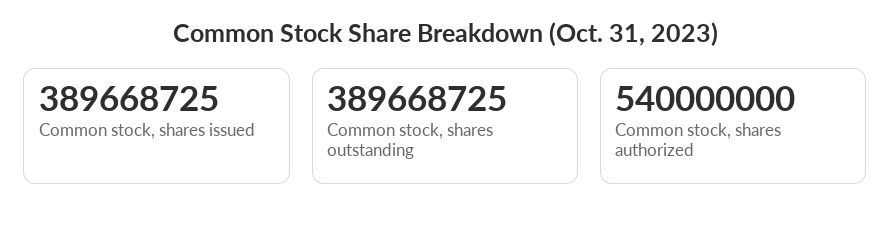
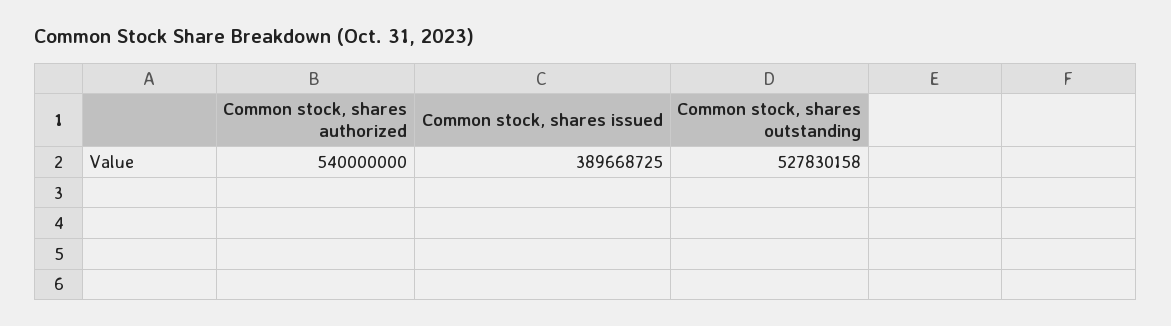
Common stock, shares outstanding: 389668725 -> 527830158

